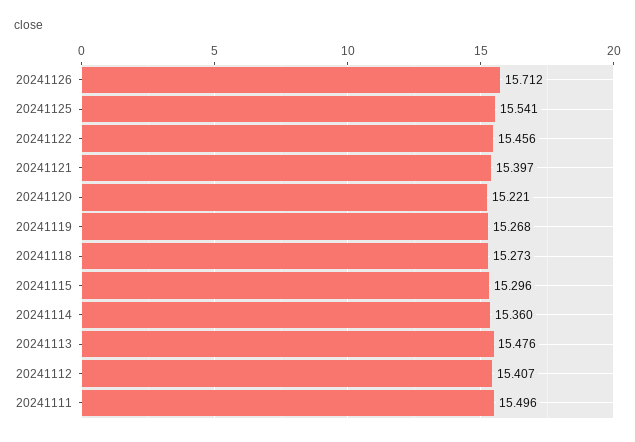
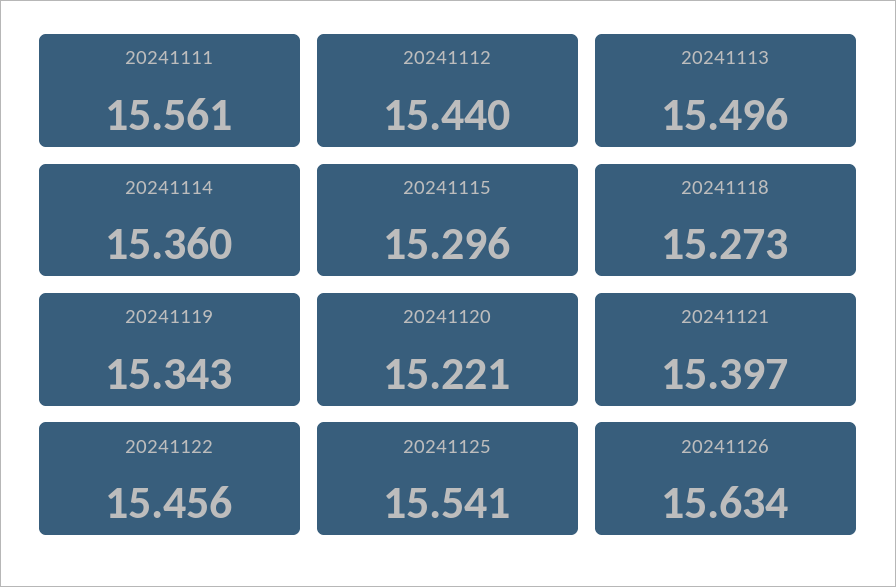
20241126: 15.712 -> 15.634
20241119: 15.268 -> 15.343
20241113: 15.476 -> 15.496
20241112: 15.407 -> 15.44
20241111: 15.496 -> 15.561

